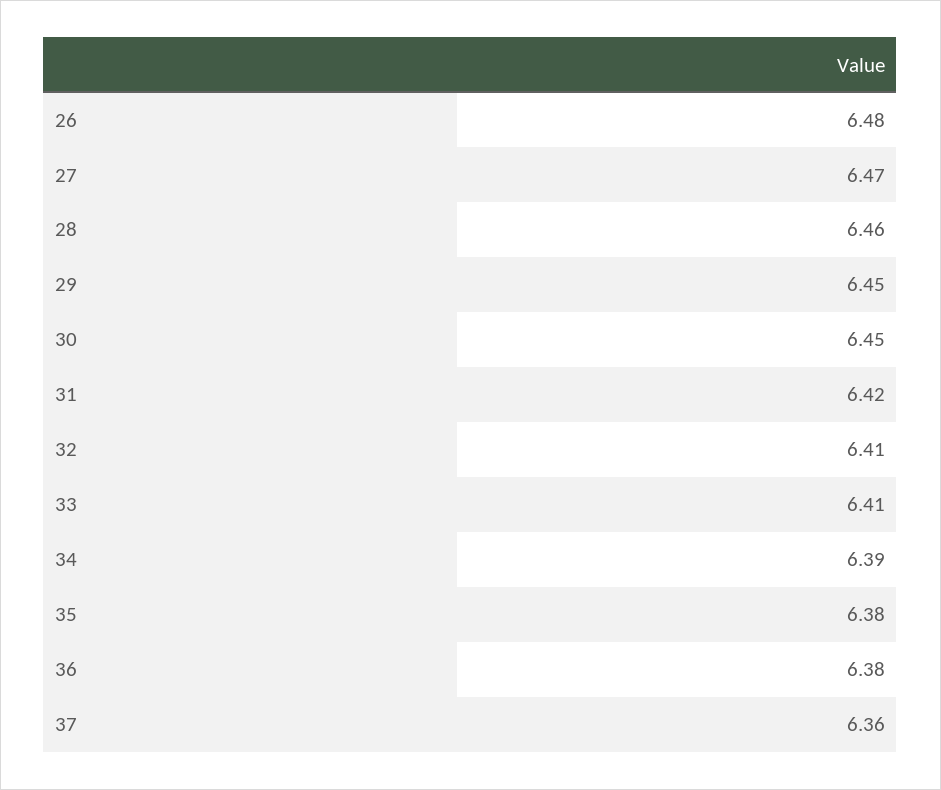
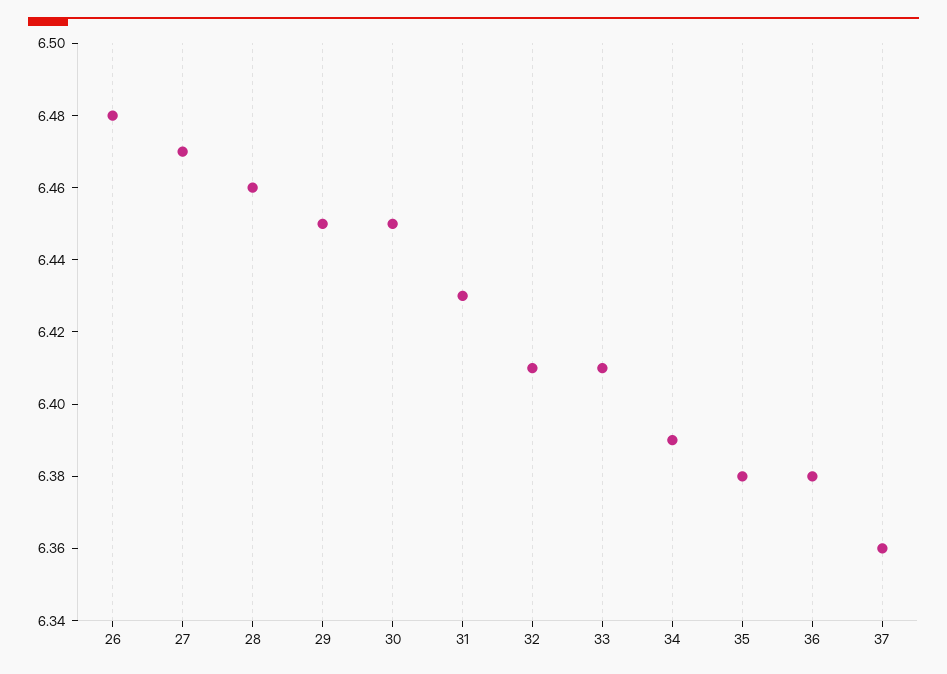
31: 6.42 -> 6.43

